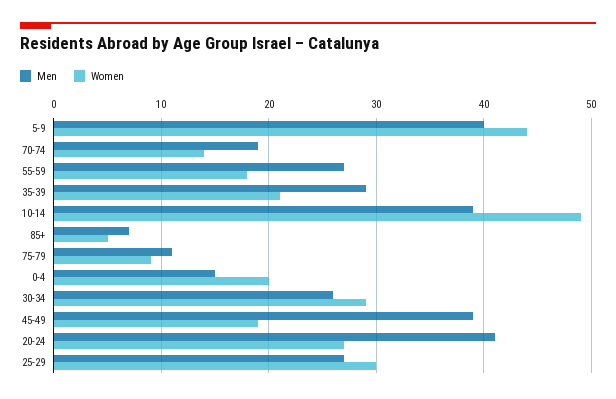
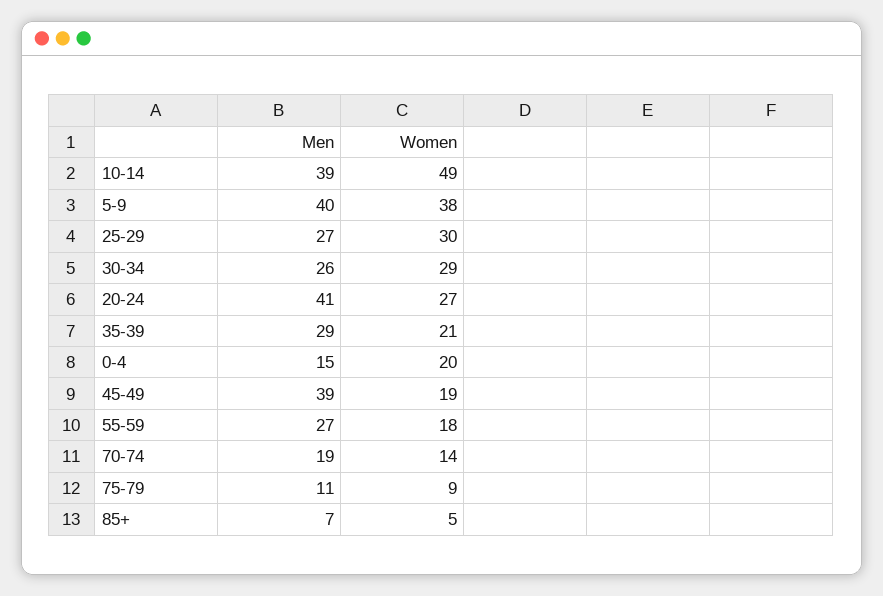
Women, 5-9: 44 -> 38

